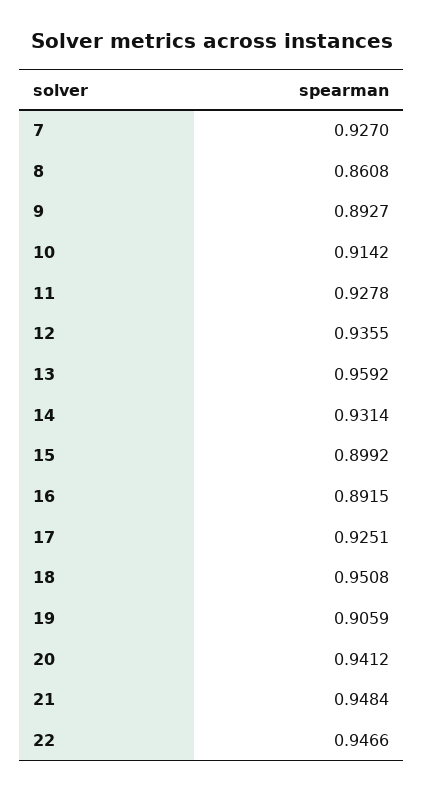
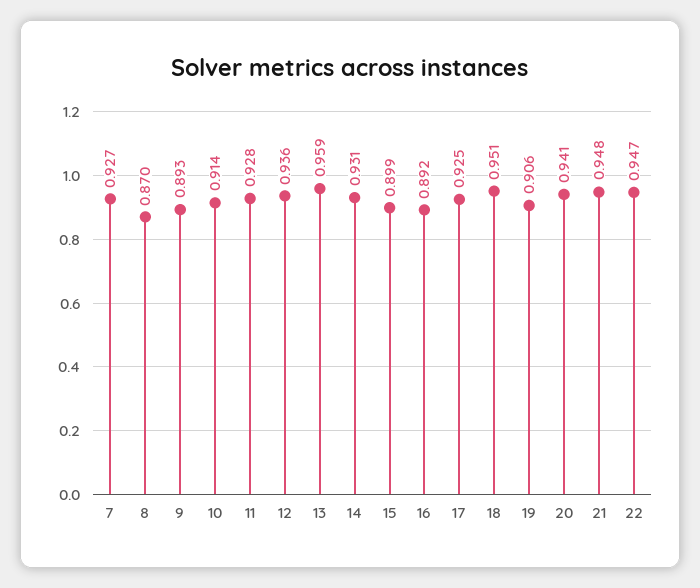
8: 0.8608 -> 0.87

